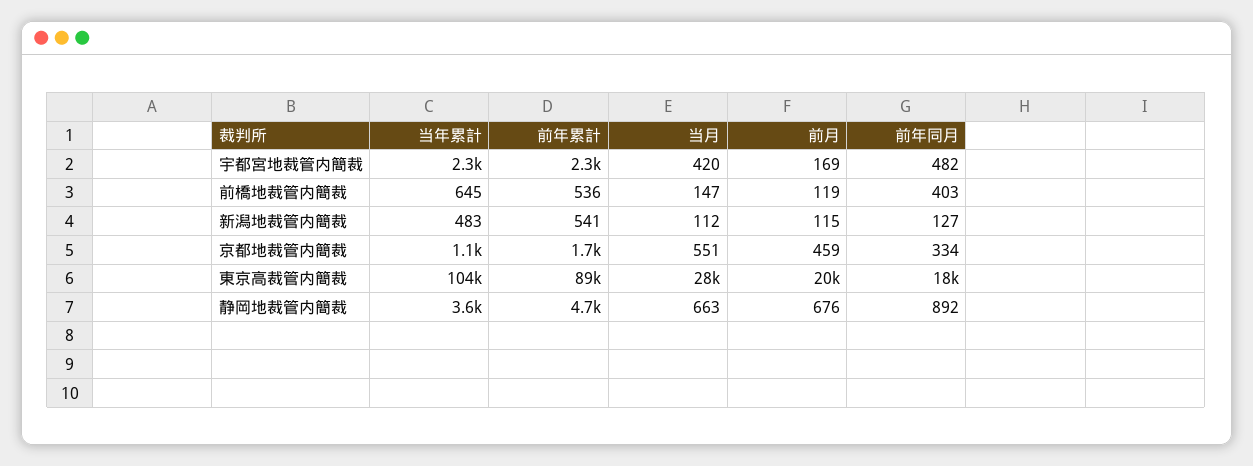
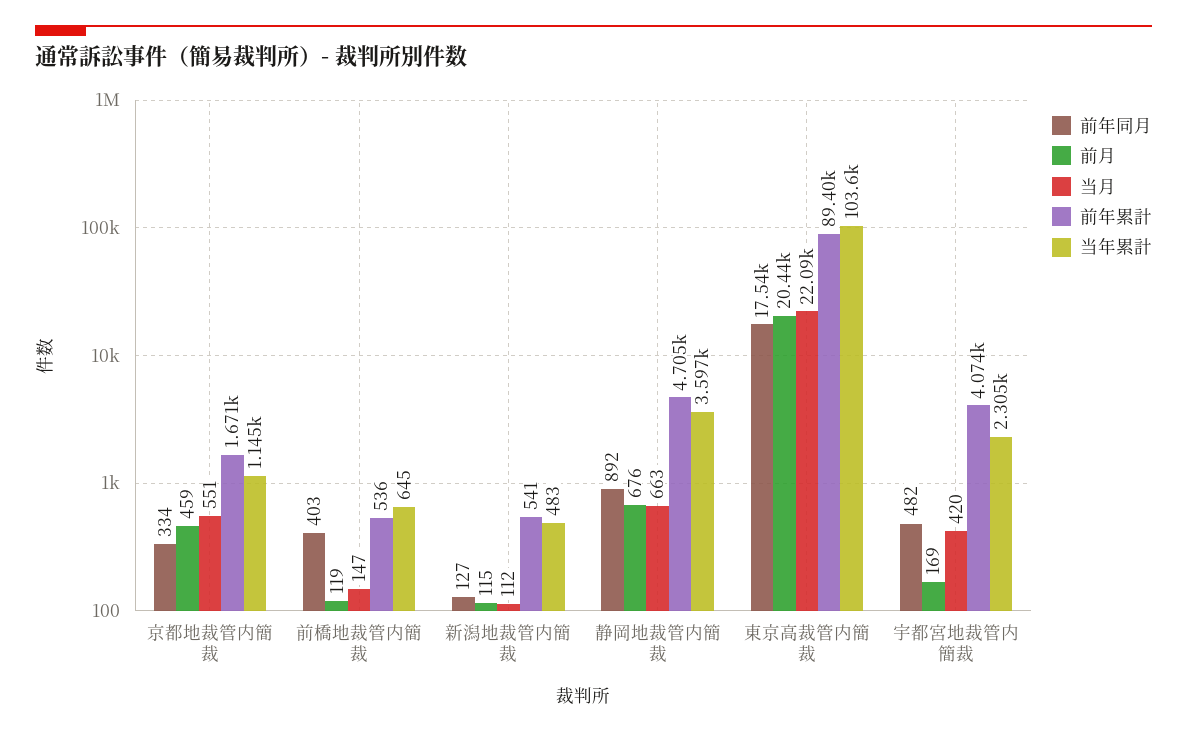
前年累計, 宇都宮地裁管内簡裁: 2300 -> 4074
当月, 東京高裁管内簡裁: 28000 -> 22090

